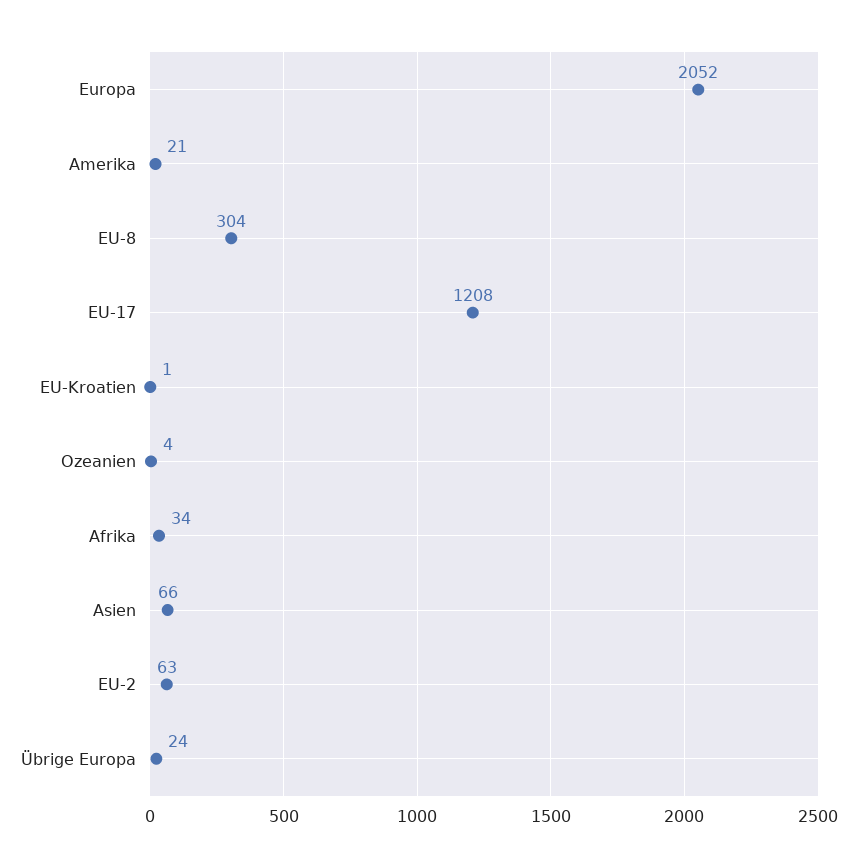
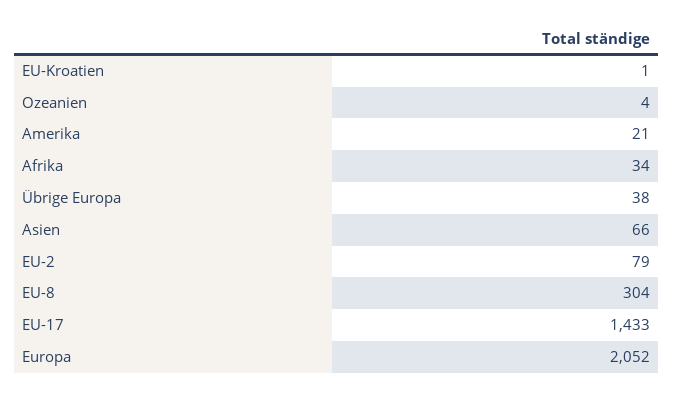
EU-17: 1208 -> 1433
EU-2: 63 -> 79
Übrige Europa: 24 -> 38

